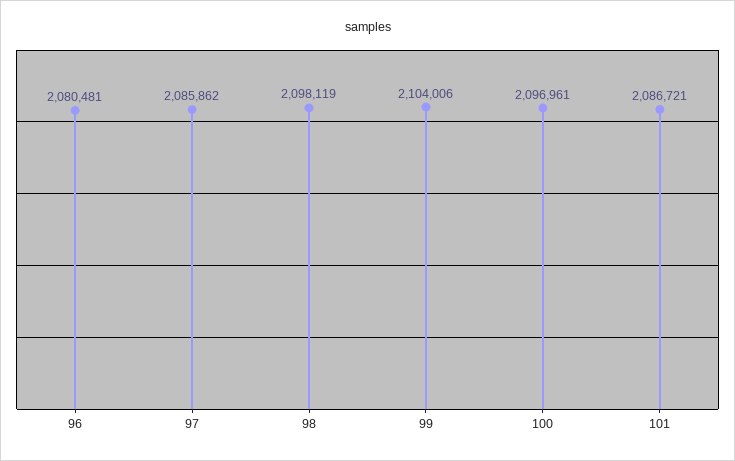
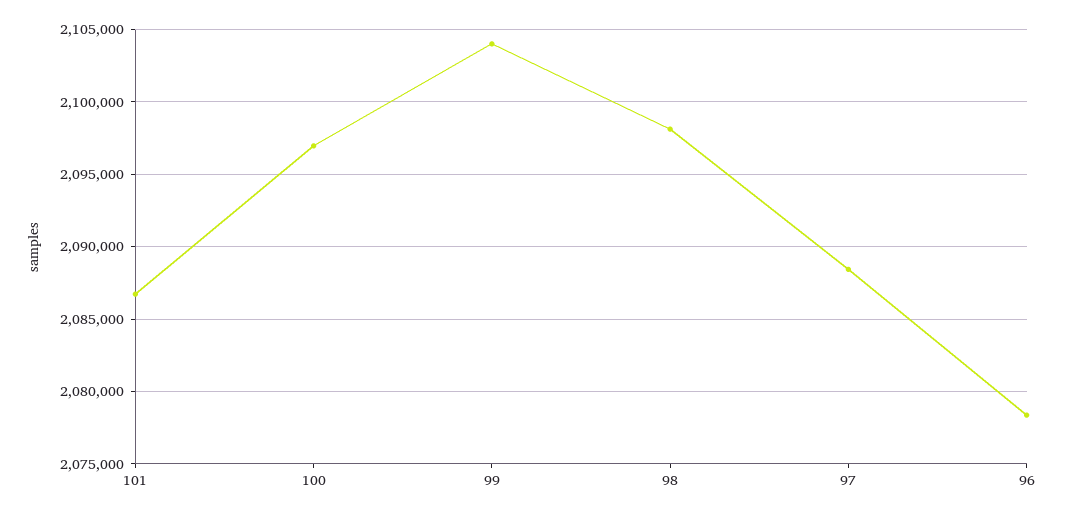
96: 2080481 -> 2078500
97: 2085862 -> 2088500

